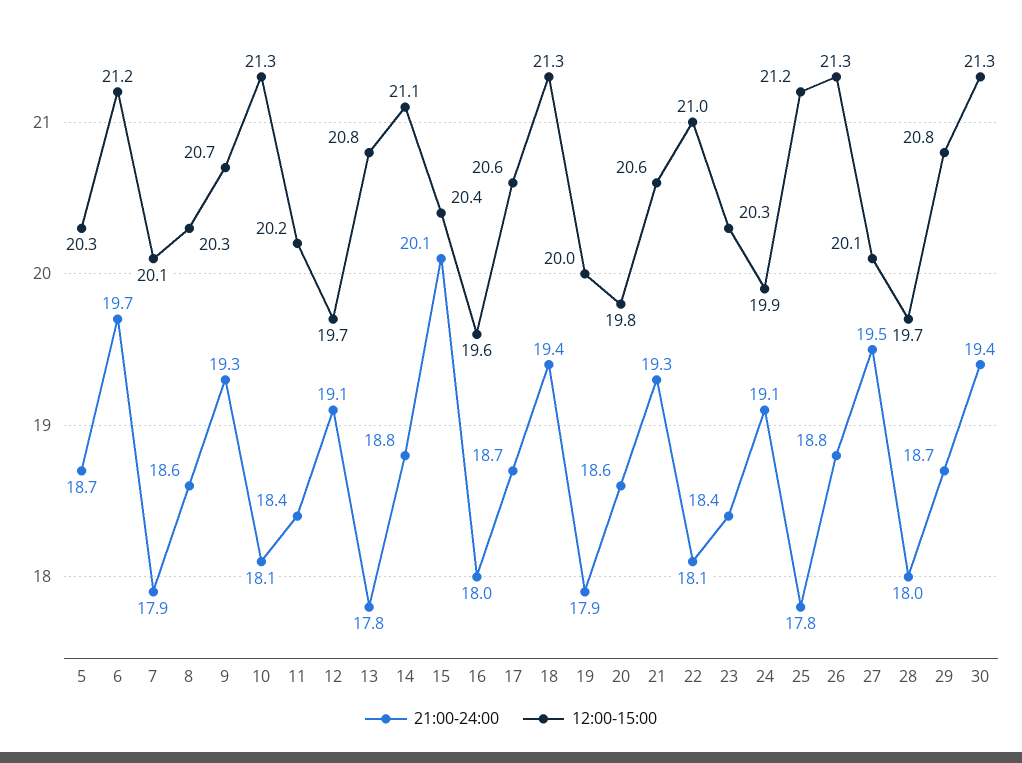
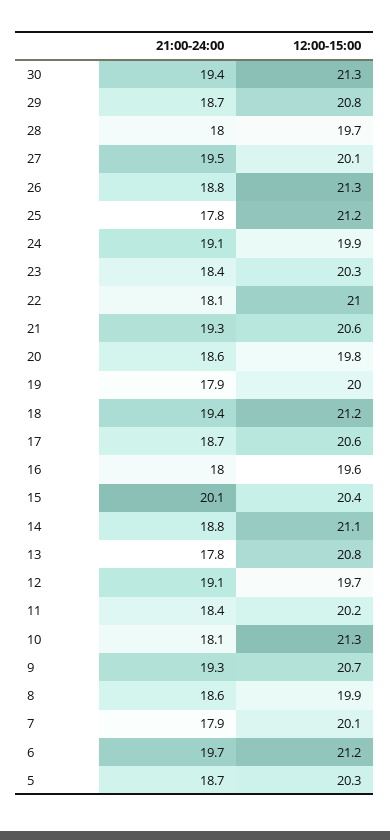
12:00-15:00, 8: 20.3 -> 19.9
12:00-15:00, 18: 21.3 -> 21.2

